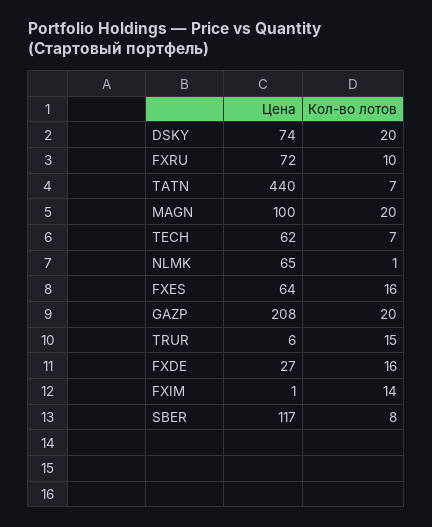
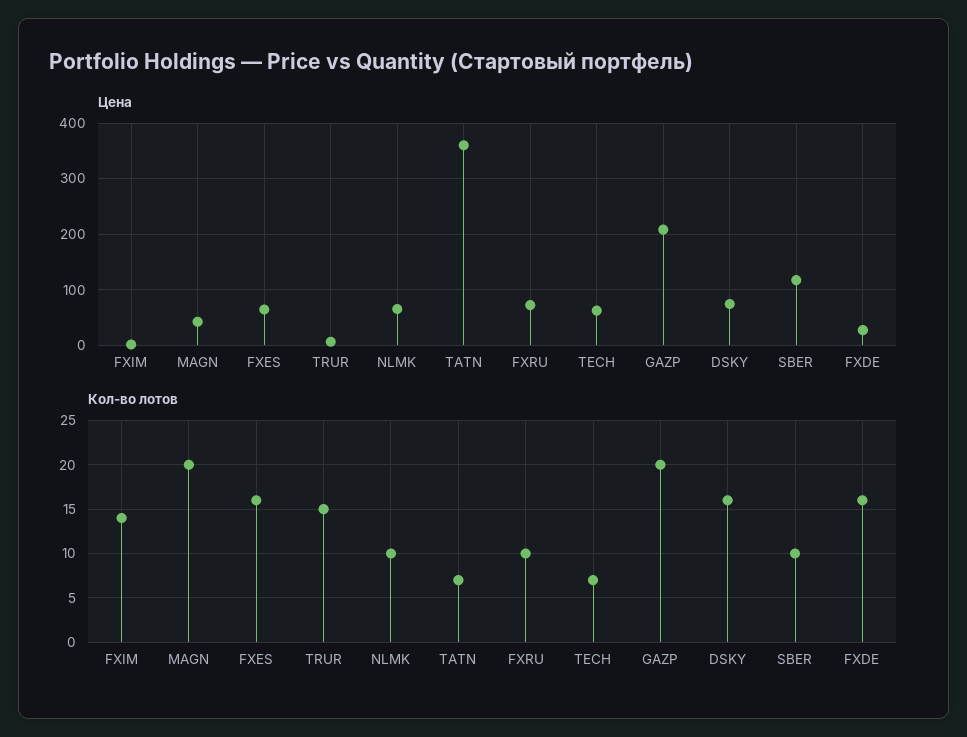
Кол-во лотов, DSKY: 20 -> 16
Цена, TATN: 440 -> 360
Цена, MAGN: 100 -> 40
Кол-во лотов, NLMK: 1 -> 10
Кол-во лотов, SBER: 8 -> 10

